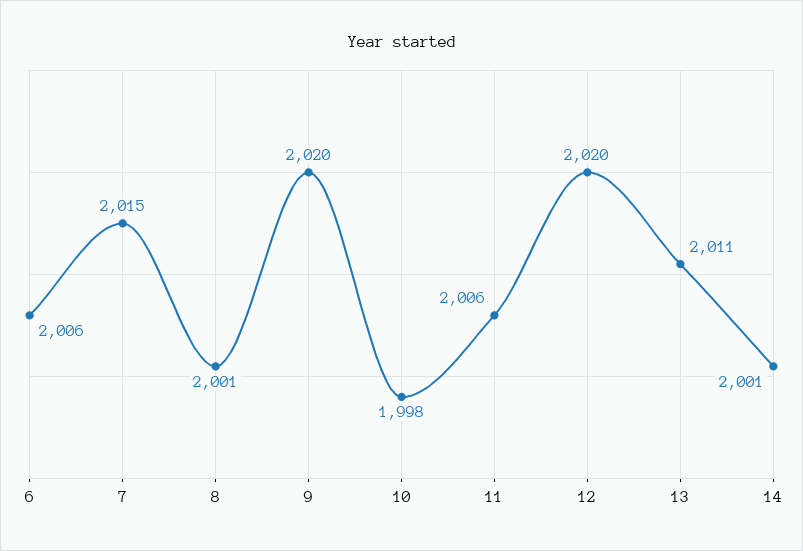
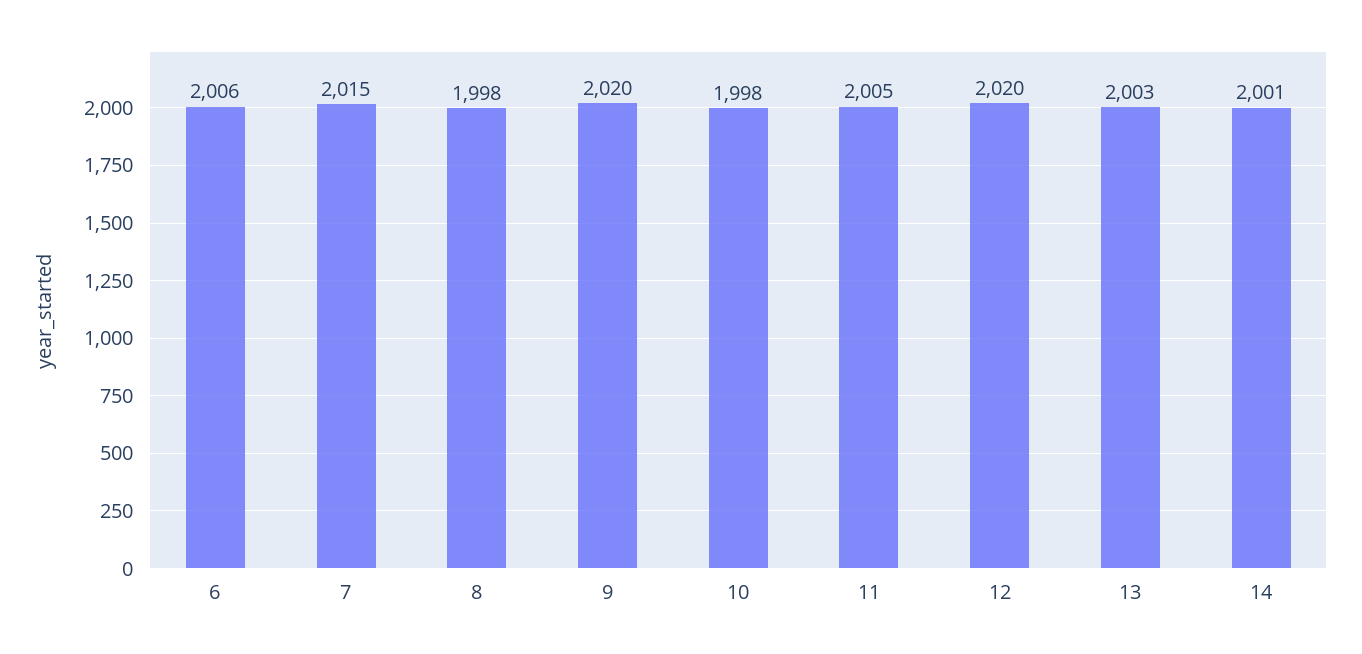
8: 2001 -> 1998
11: 2006 -> 2005
13: 2011 -> 2003

